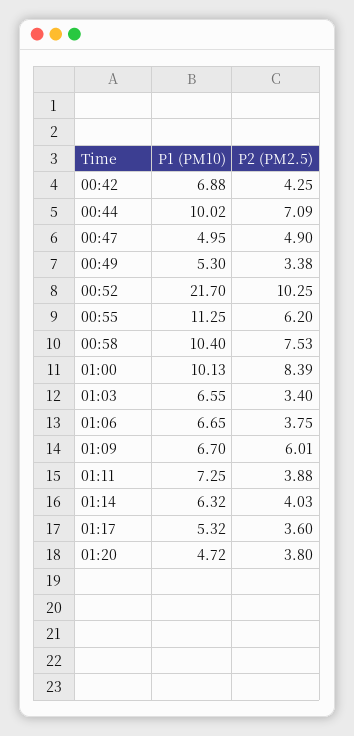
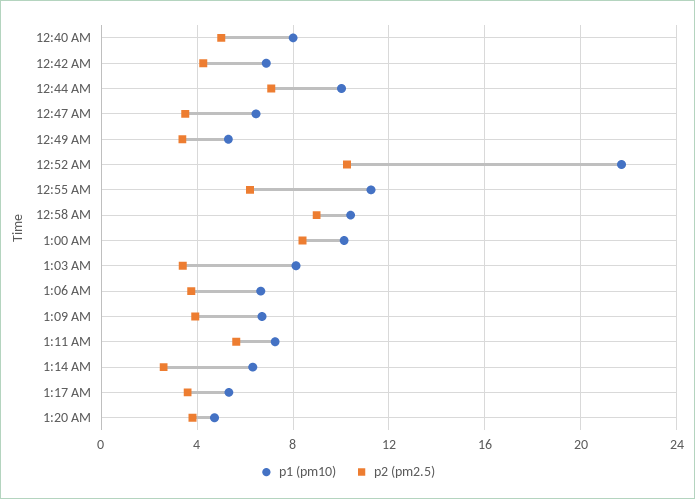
P1 (PM10), 00:47: 4.95 -> 6.5
P2 (PM2.5), 00:47: 4.9 -> 3.5
P2 (PM2.5), 00:58: 7.53 -> 9
P1 (PM10), 01:03: 6.55 -> 8
P2 (PM2.5), 01:09: 6.01 -> 4
P2 (PM2.5), 01:11: 3.88 -> 5.5
P2 (PM2.5), 01:14: 4.03 -> 2.5
P1 (PM10), 12:40 AM: none -> 8
P2 (PM2.5), 12:40 AM: none -> 5

